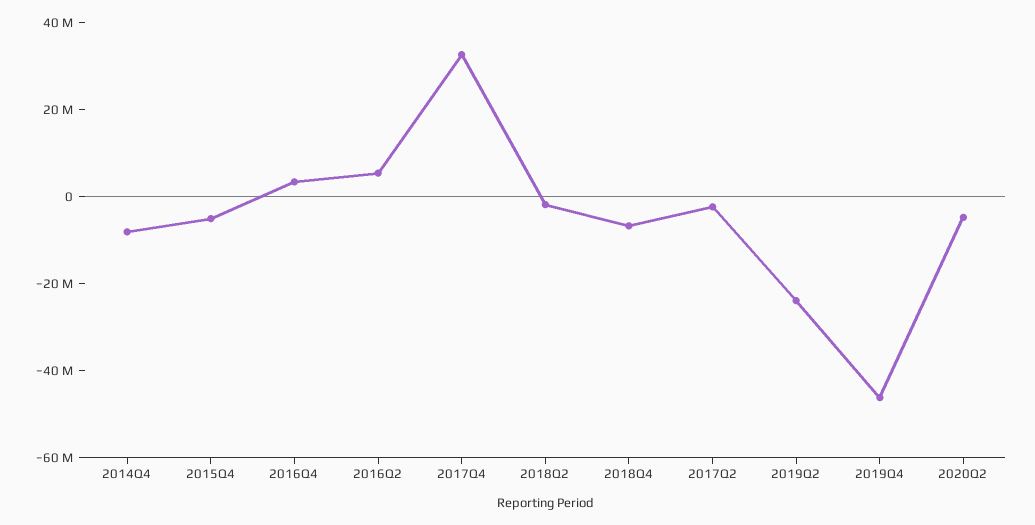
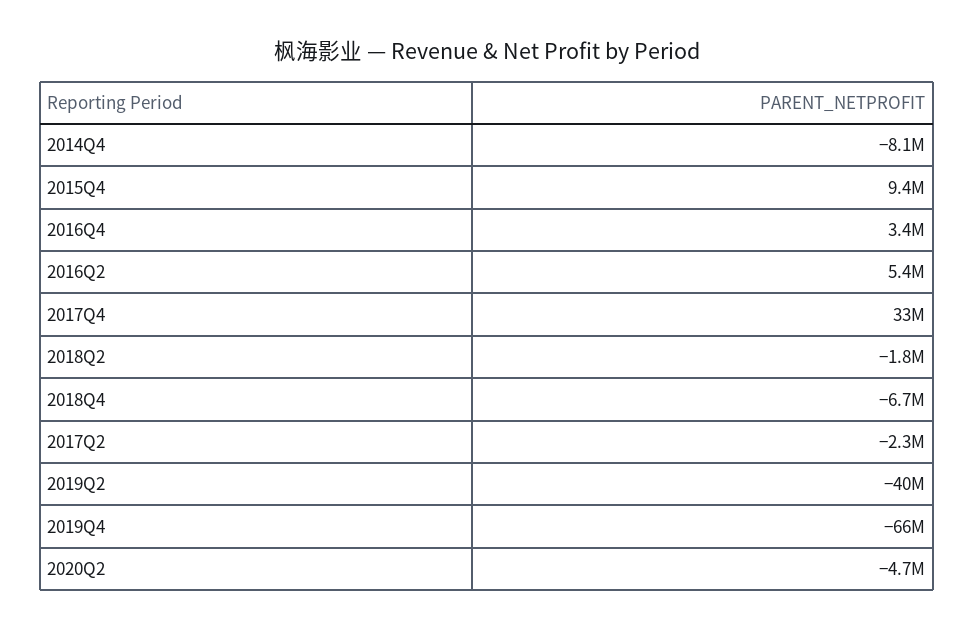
2015Q4: -5000000 -> 9400000
2019Q2: -25000000 -> -40000000
2019Q4: -45000000 -> -66000000

